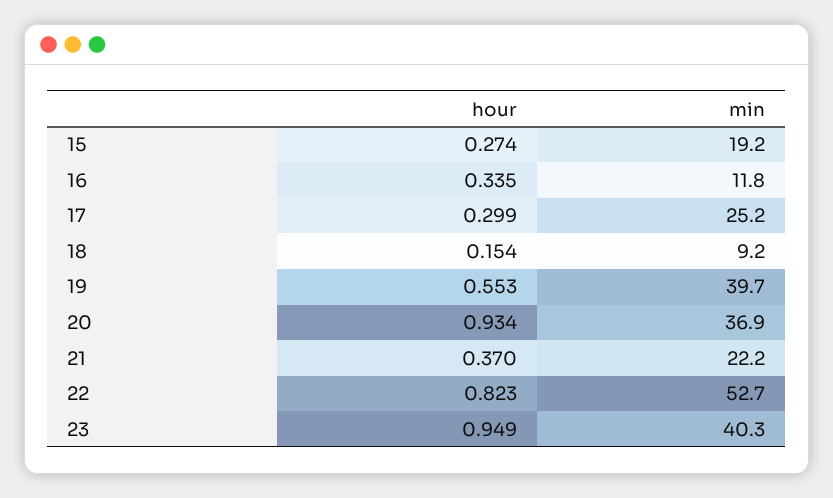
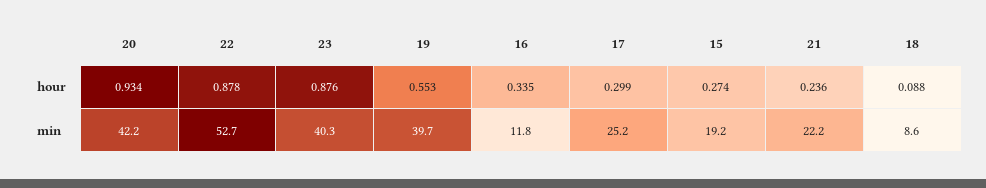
hour, 18: 0.154 -> 0.088
min, 18: 9.2 -> 8.6
min, 20: 36.9 -> 42.2
hour, 21: 0.37 -> 0.236
hour, 22: 0.823 -> 0.878
hour, 23: 0.949 -> 0.876

